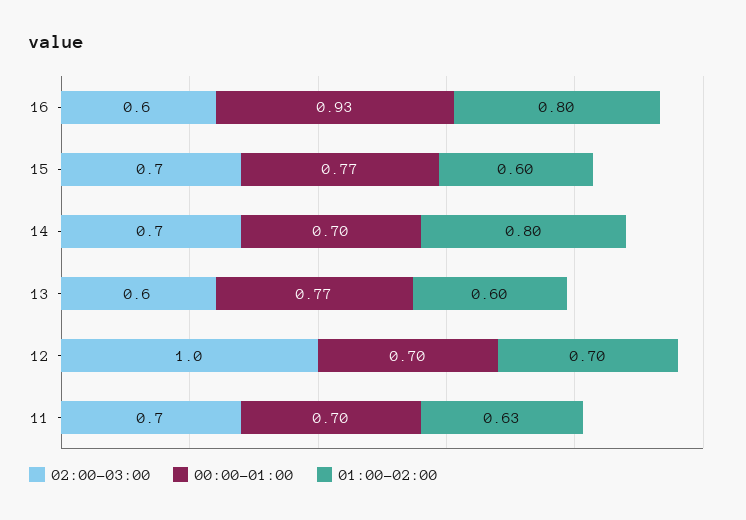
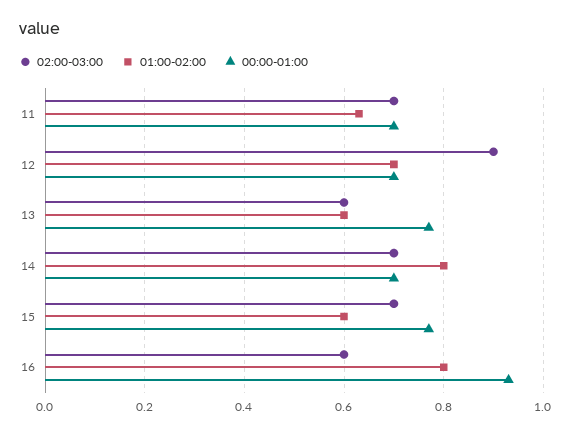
02:00-03:00, 12: 1 -> 0.9

